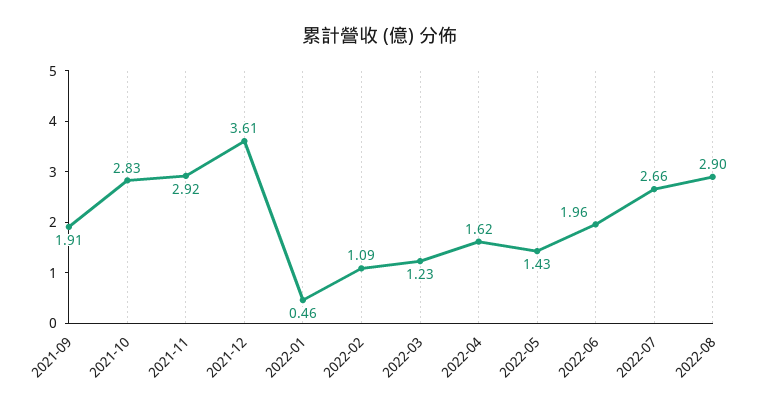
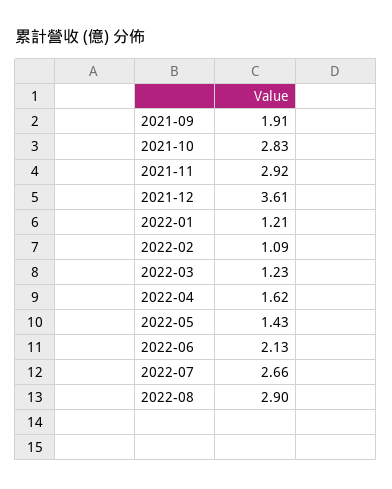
2022-01: 0.46 -> 1.21
2022-06: 1.96 -> 2.13

